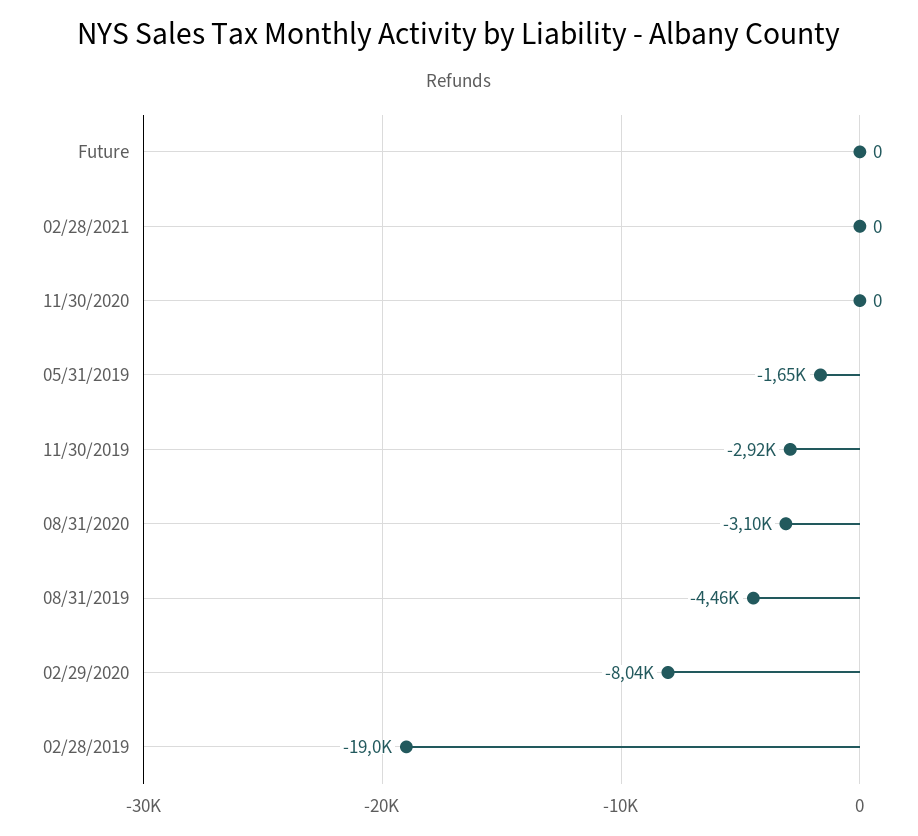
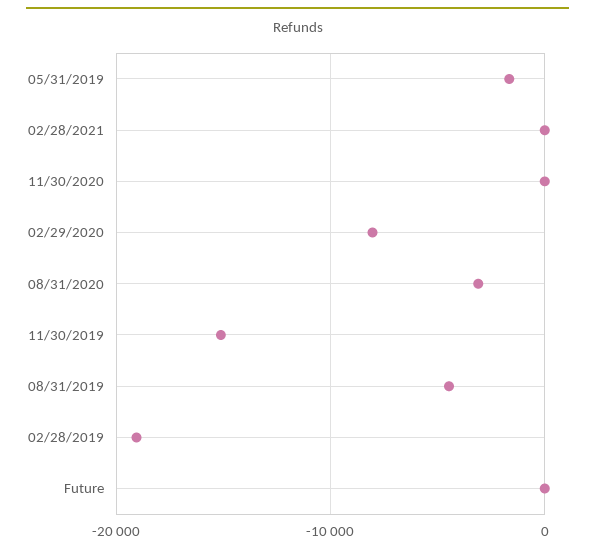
11/30/2019: -2920 -> -15000

